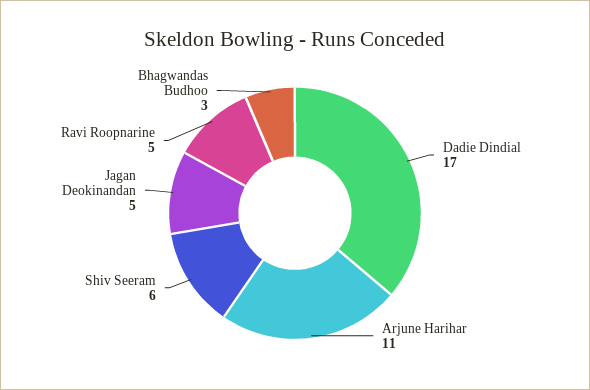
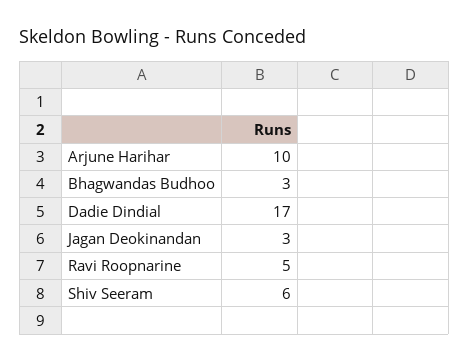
Arjune Harihar: 11 -> 10
Jagan Deokinandan: 5 -> 3

